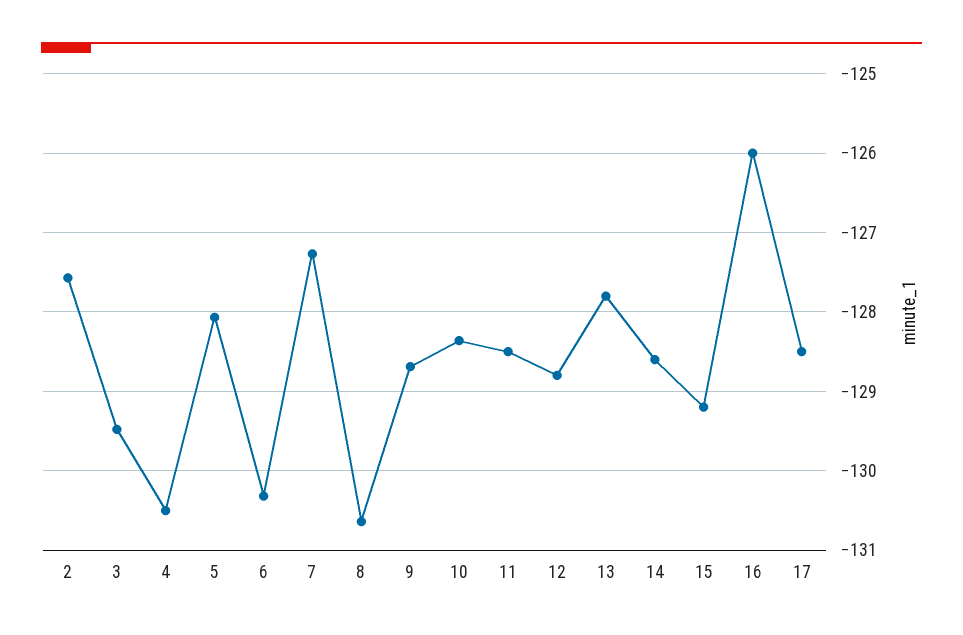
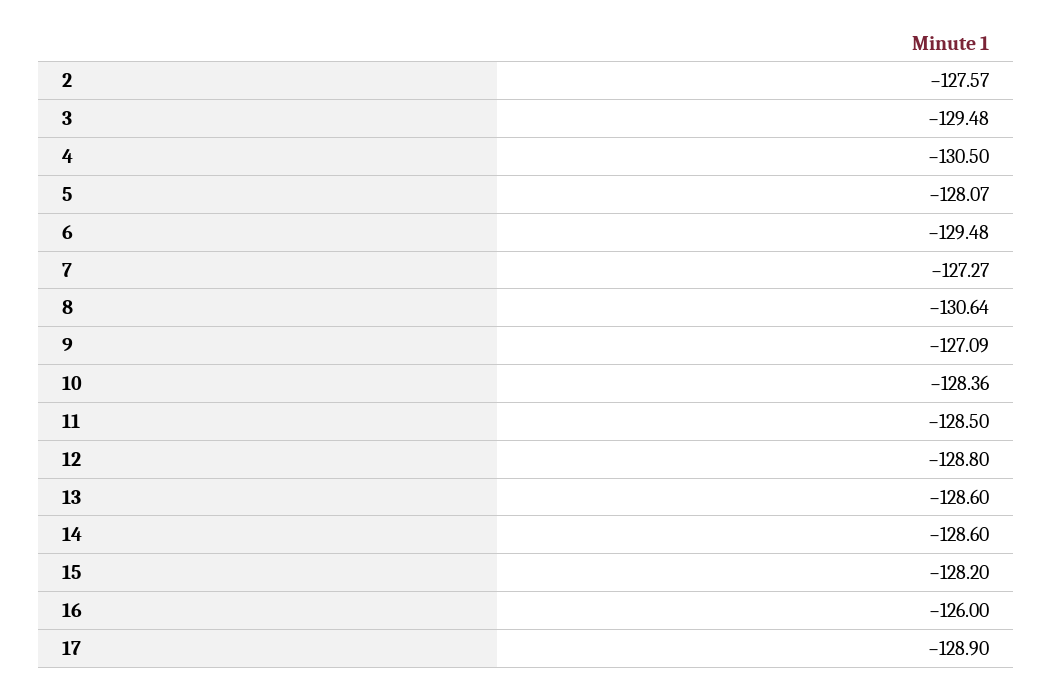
6: -130.3 -> -129.48
9: -128.7 -> -127.09
13: -127.8 -> -128.6
15: -129.2 -> -128.2
17: -128.5 -> -128.9

